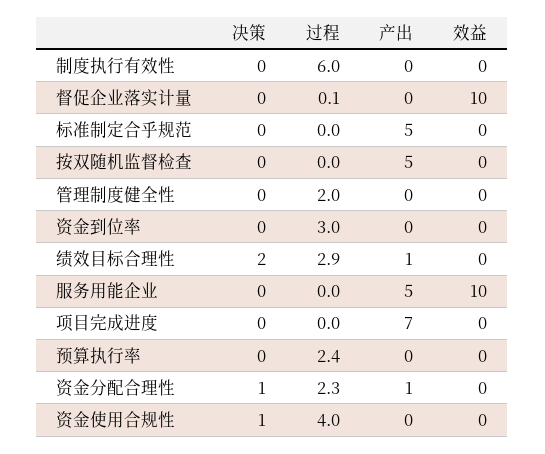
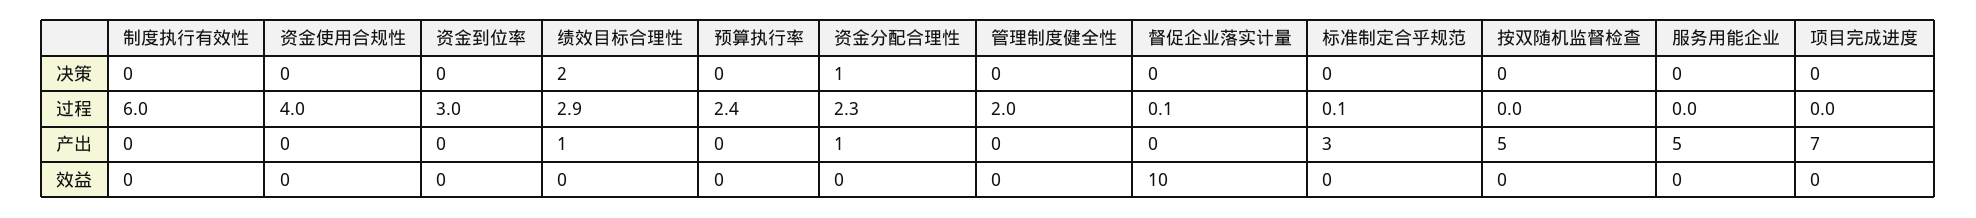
过程, 标准制定合乎规范: 0 -> 0.1
产出, 标准制定合乎规范: 5 -> 3
效益, 服务用能企业: 10 -> 0
决策, 资金使用合规性: 1 -> 0

